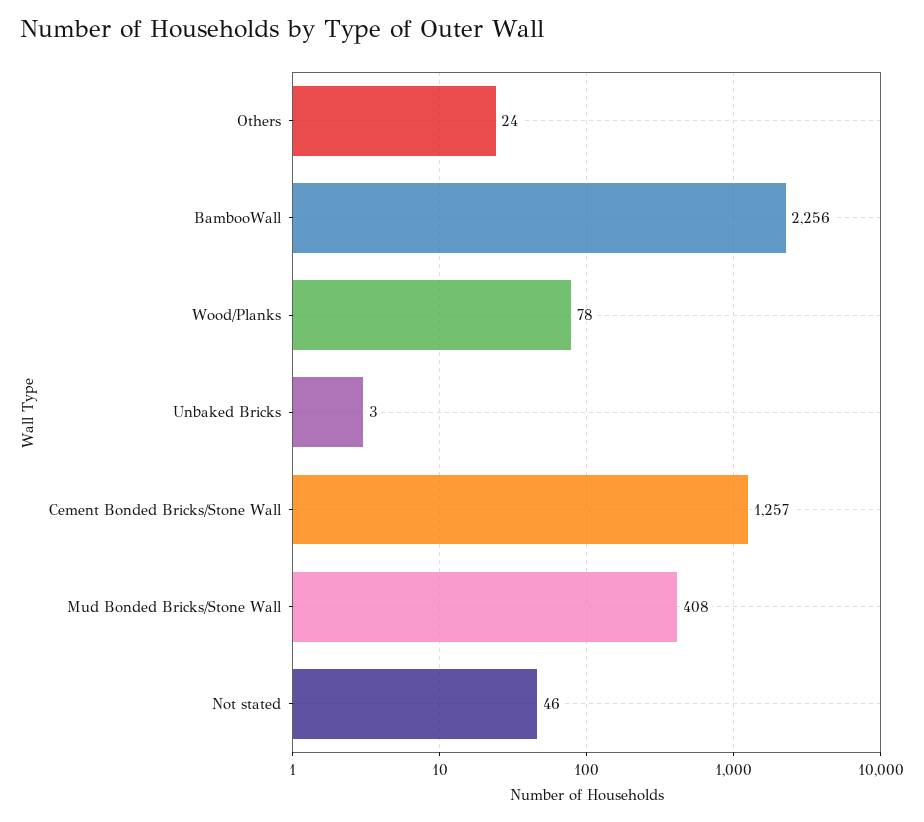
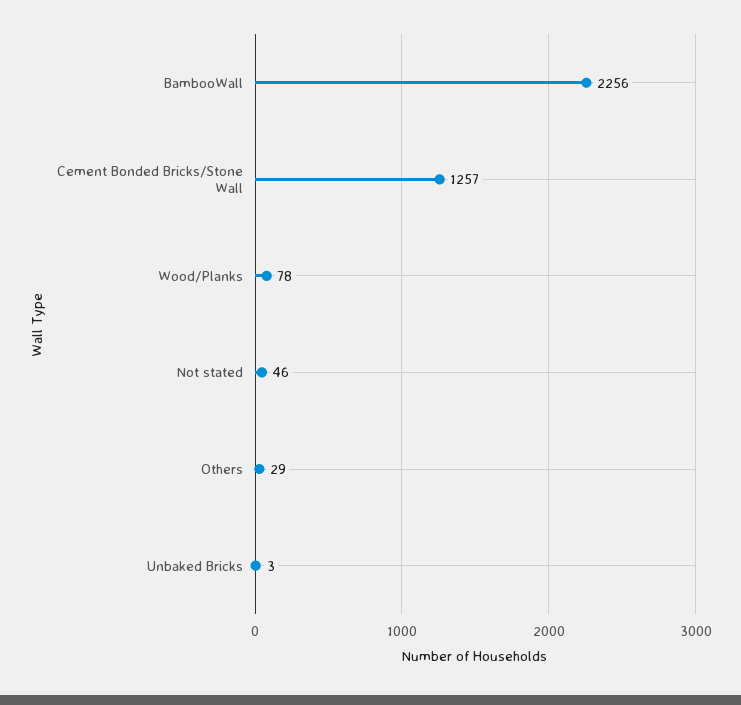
Others: 24 -> 29
Mud Bonded Bricks/Stone Wall: 408 -> none

